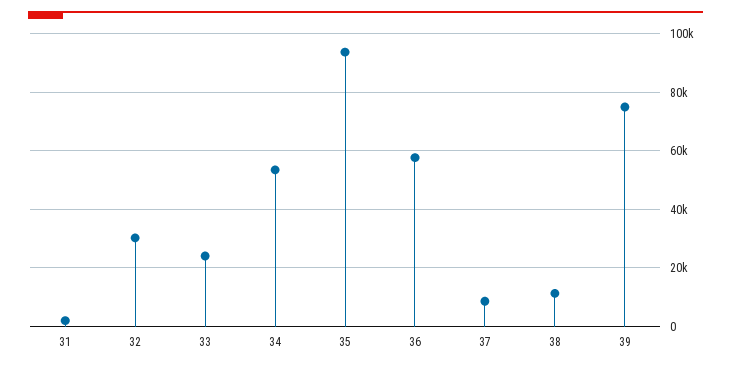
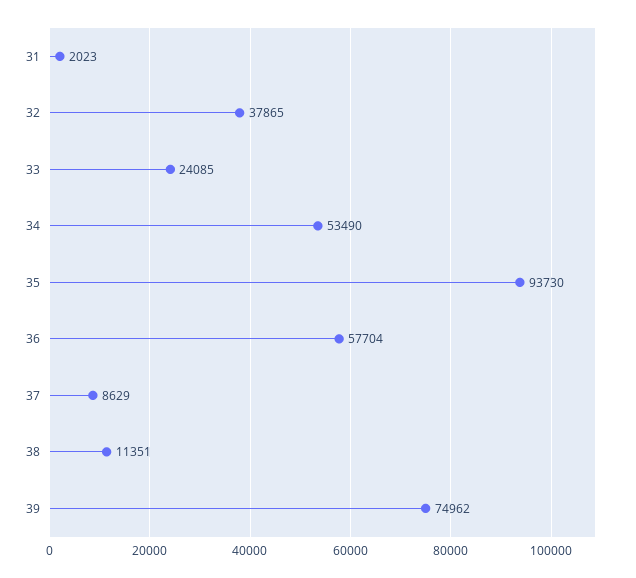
32: 30000 -> 37865

